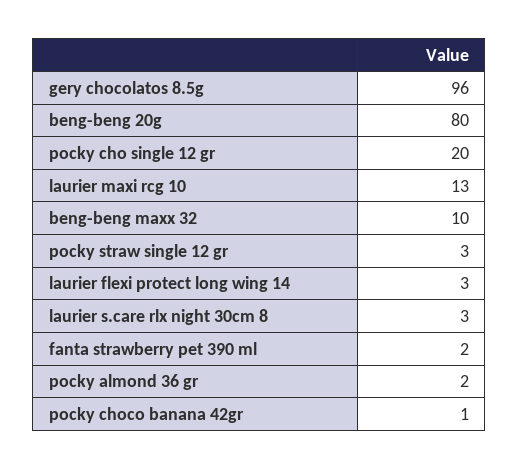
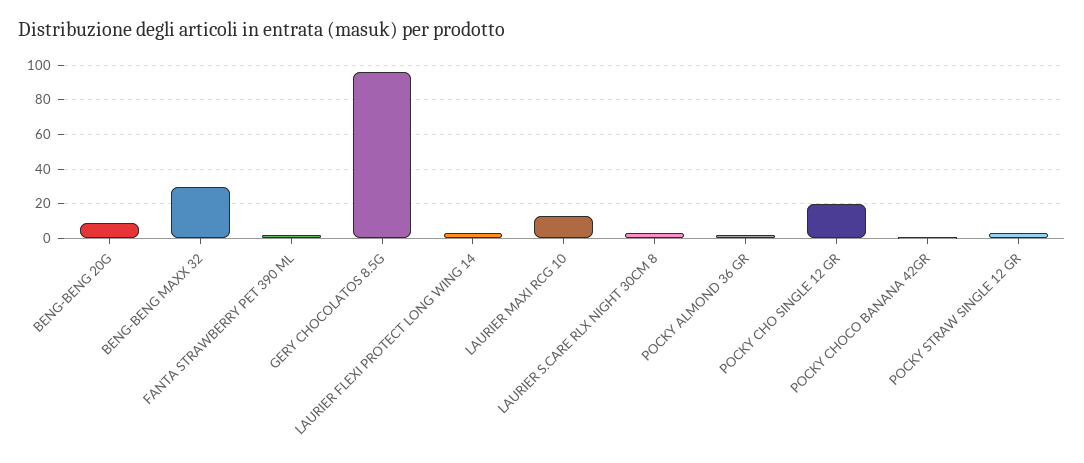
beng-beng 20g: 80 -> 10
beng-beng maxx 32: 10 -> 30

